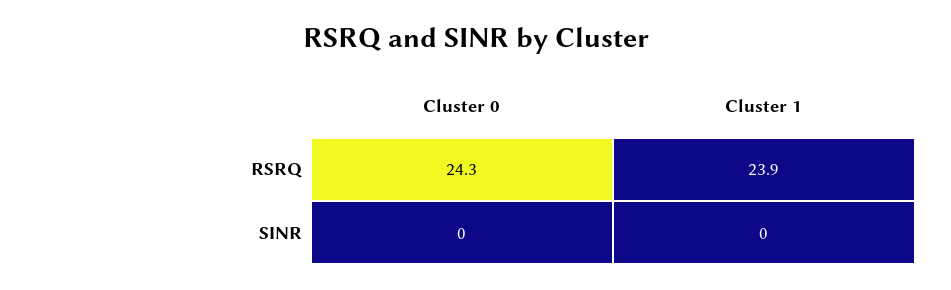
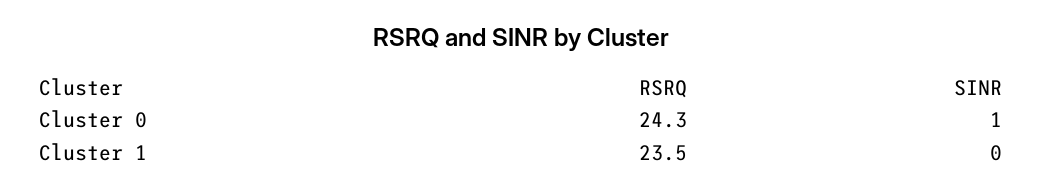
Cluster 1, RSRQ: 23.9 -> 23.5
Cluster 0, SINR: 0 -> 1

